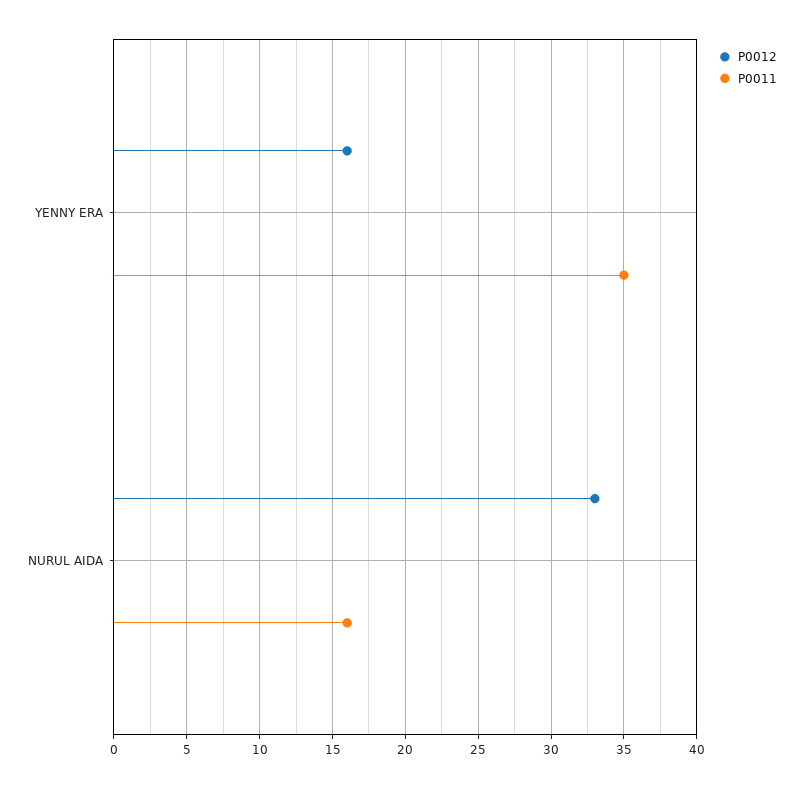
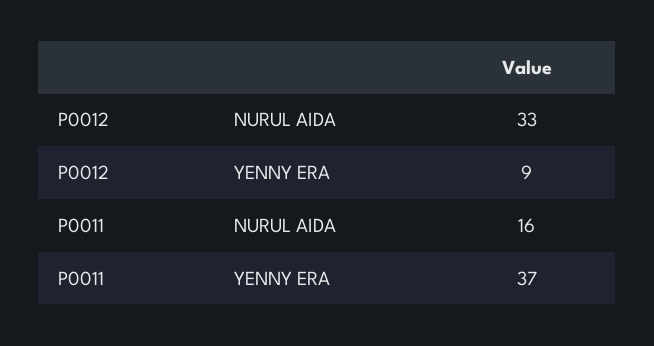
P0012, YENNY ERA: 16 -> 9
P0011, YENNY ERA: 35 -> 37

